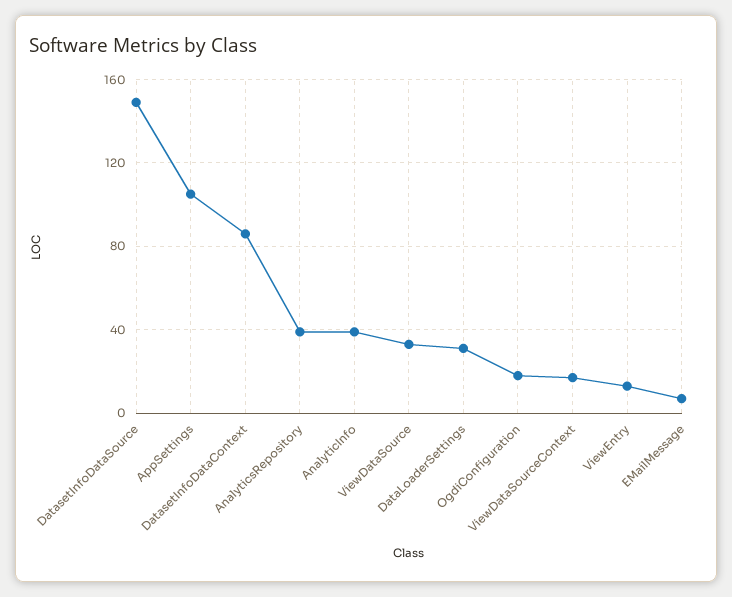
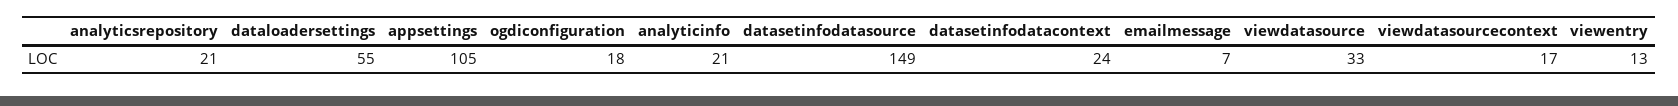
DatasetInfoDataContext: 85 -> 24
AnalyticsRepository: 40 -> 21
AnalyticInfo: 40 -> 21
DataLoaderSettings: 30 -> 55

